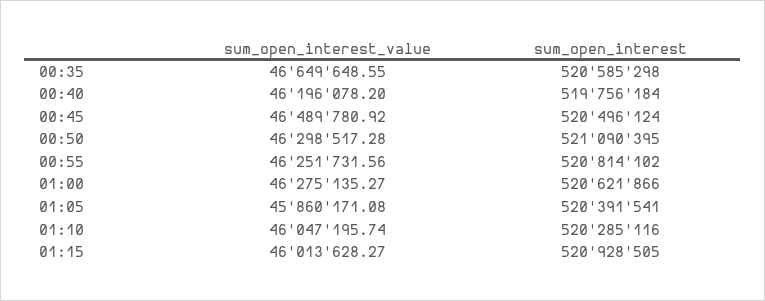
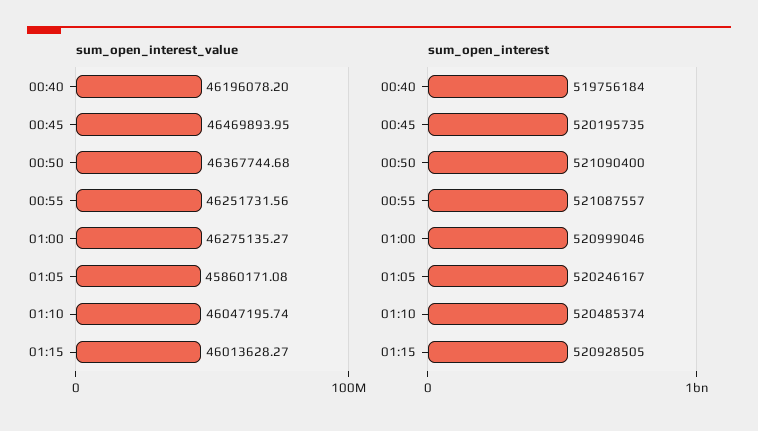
sum_open_interest_value, 00:35: 46649648.55 -> none
sum_open_interest, 00:35: 520585298 -> none
sum_open_interest_value, 00:45: 46489780.92 -> 46469893.95
sum_open_interest, 00:45: 520496124 -> 520195735
sum_open_interest_value, 00:50: 46298517.28 -> 46367744.68
sum_open_interest, 00:50: 521090395 -> 521090400
sum_open_interest, 00:55: 520814102 -> 521087557
sum_open_interest, 01:00: 520621866 -> 520999046
sum_open_interest, 01:05: 520391541 -> 520246167
sum_open_interest, 01:10: 520285116 -> 520485374

